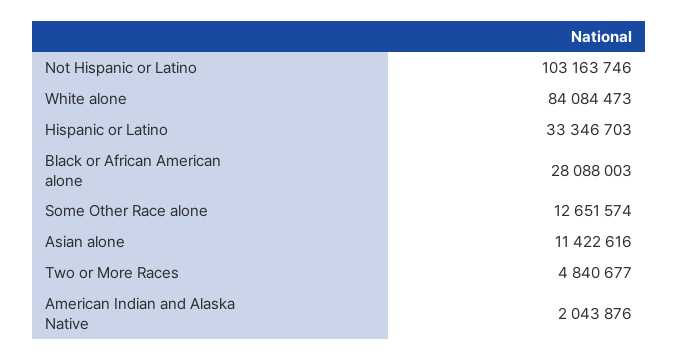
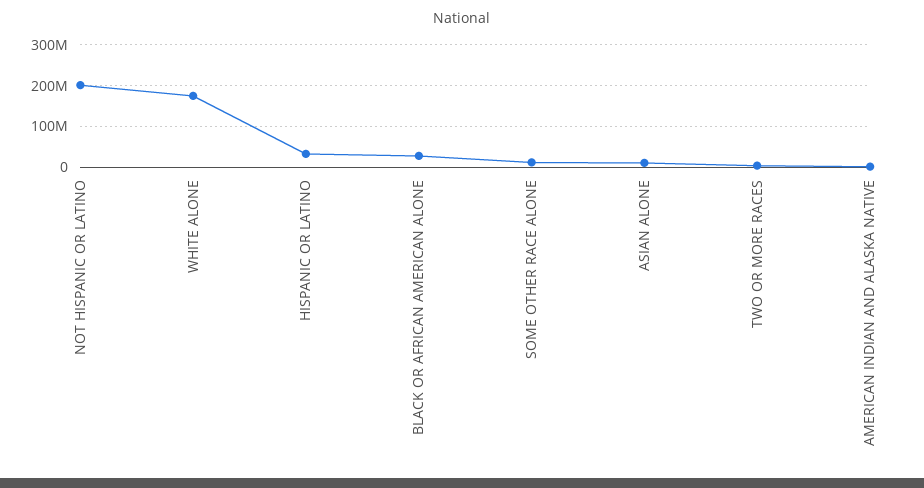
Not Hispanic or Latino: 103163746 -> 200000000
White alone: 84084473 -> 180000000

